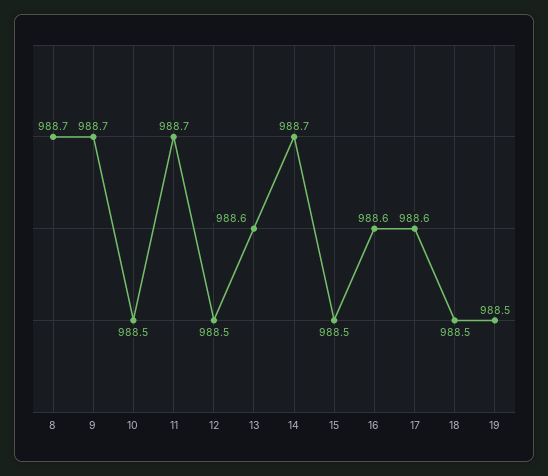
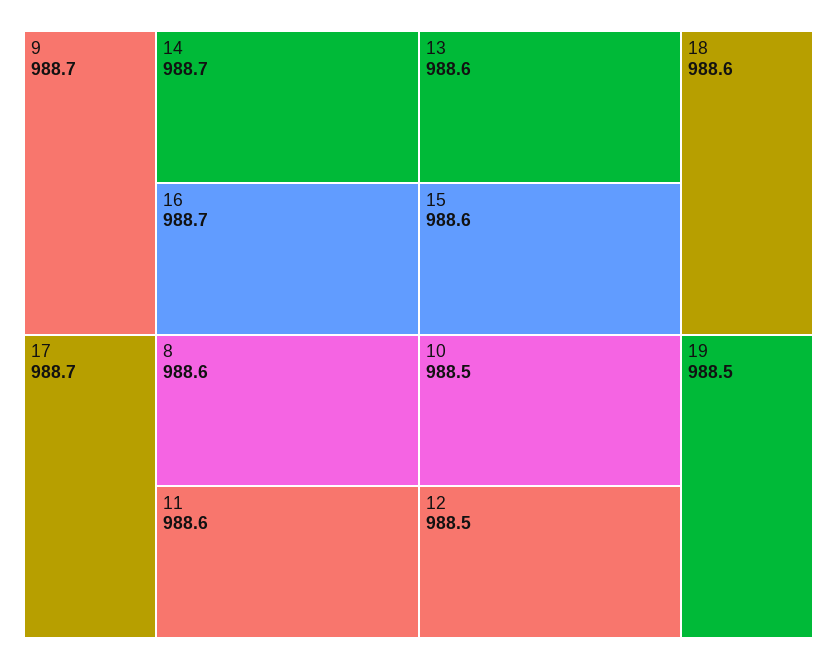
8: 988.7 -> 988.6
11: 988.7 -> 988.6
15: 988.5 -> 988.6
16: 988.6 -> 988.7
17: 988.6 -> 988.7
18: 988.5 -> 988.6

